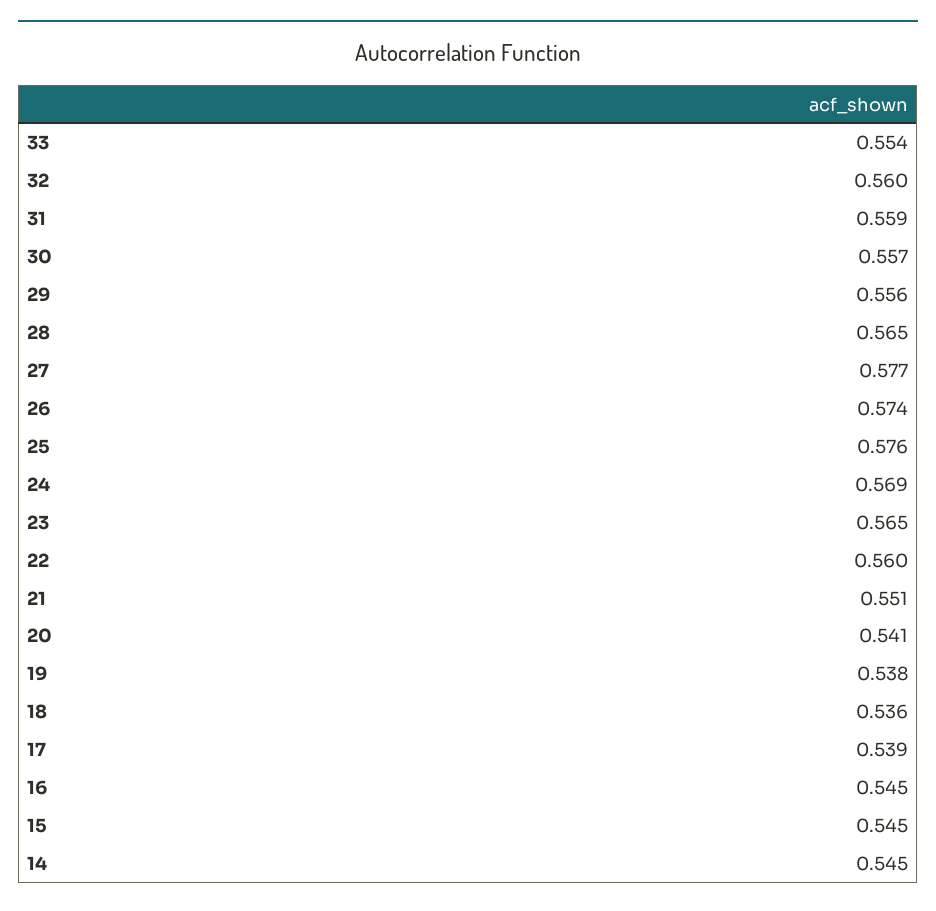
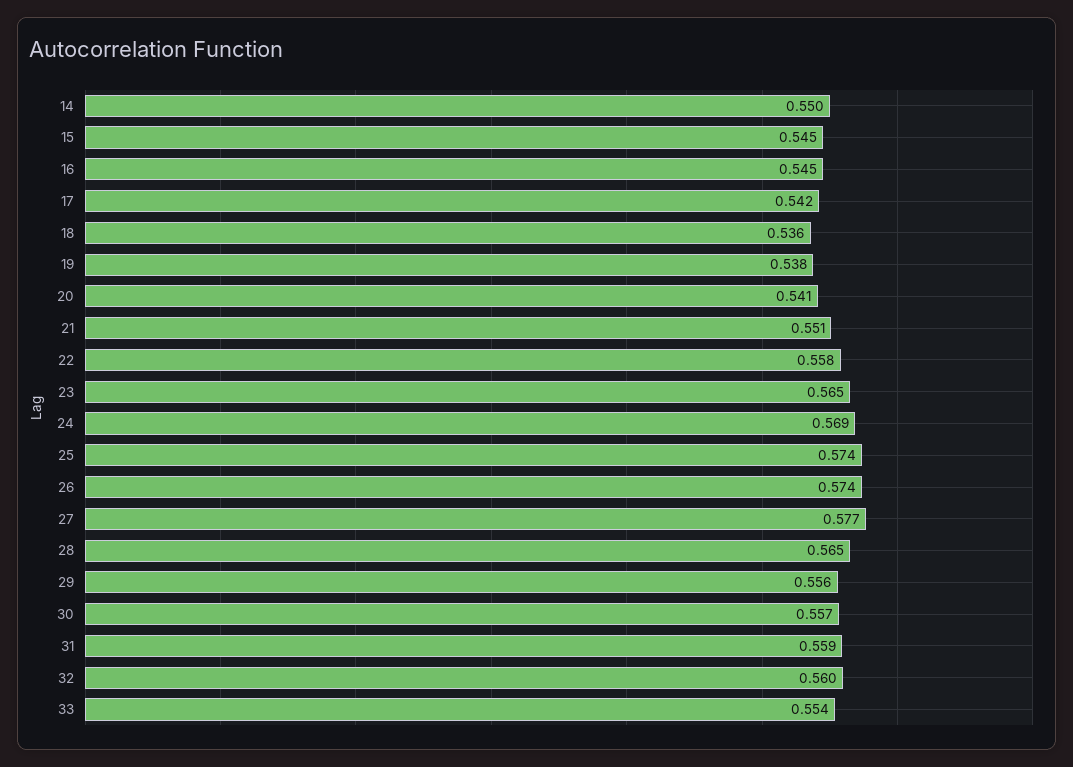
25: 0.576 -> 0.574
22: 0.56 -> 0.558
17: 0.539 -> 0.542
14: 0.545 -> 0.55

